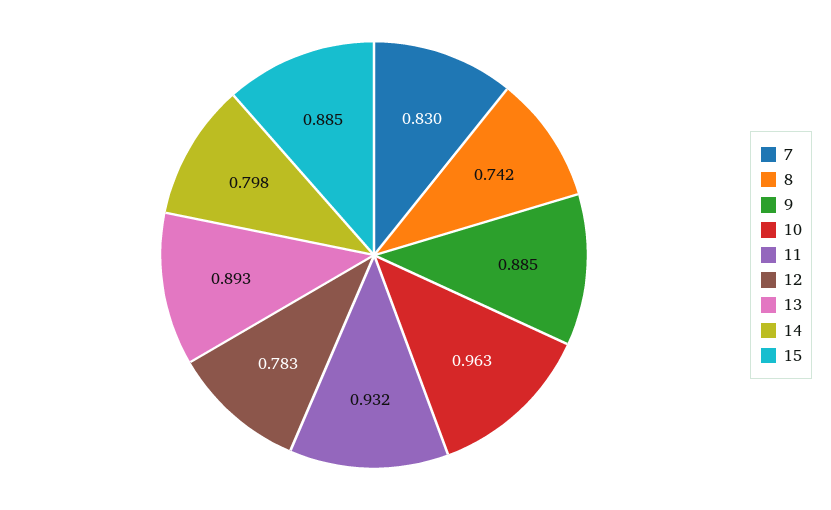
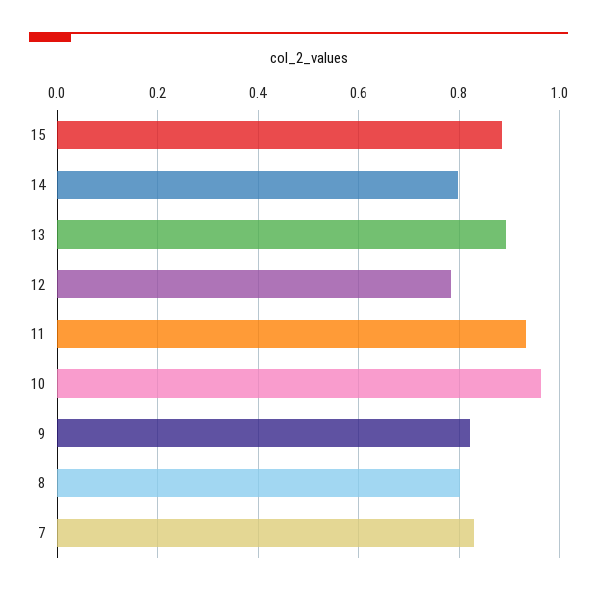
8: 0.742 -> 0.8
9: 0.885 -> 0.82

